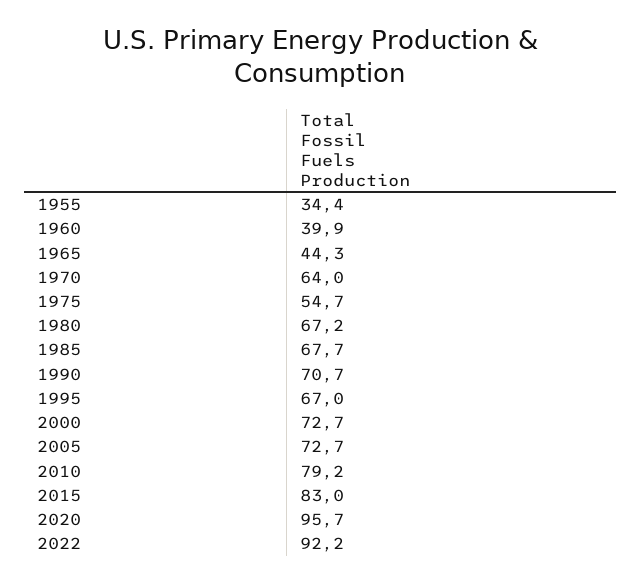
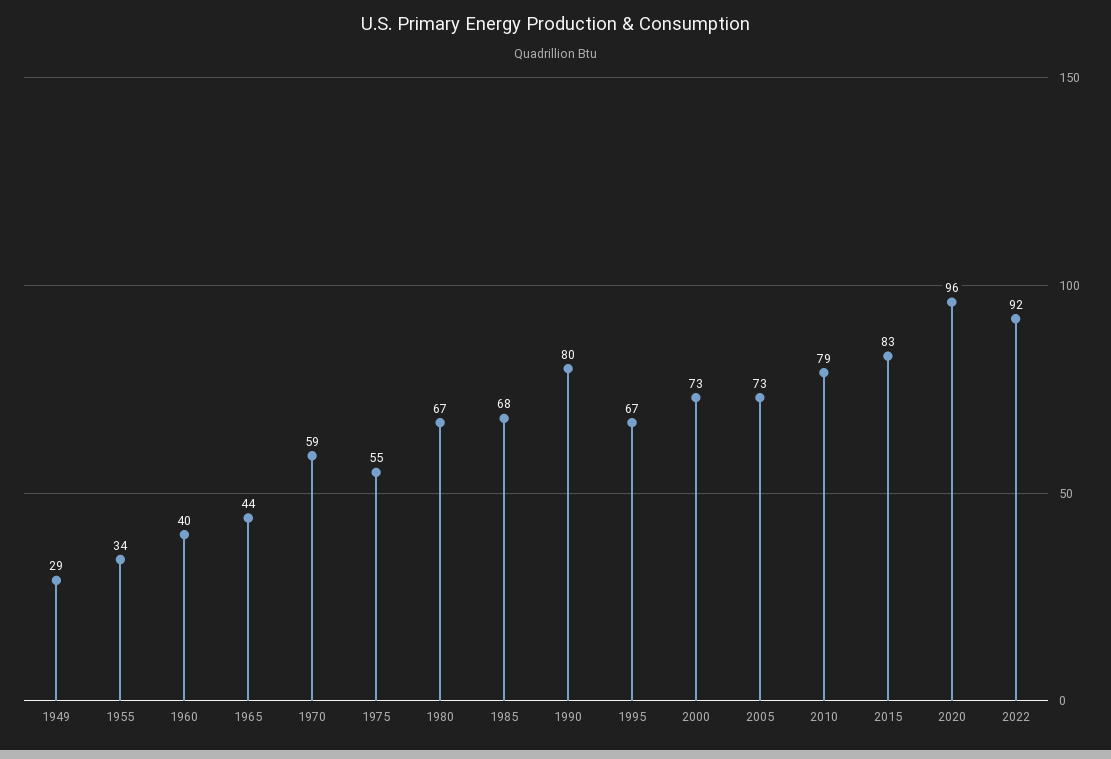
1970: 64 -> 59
1990: 70.7 -> 80
1949: none -> 29

